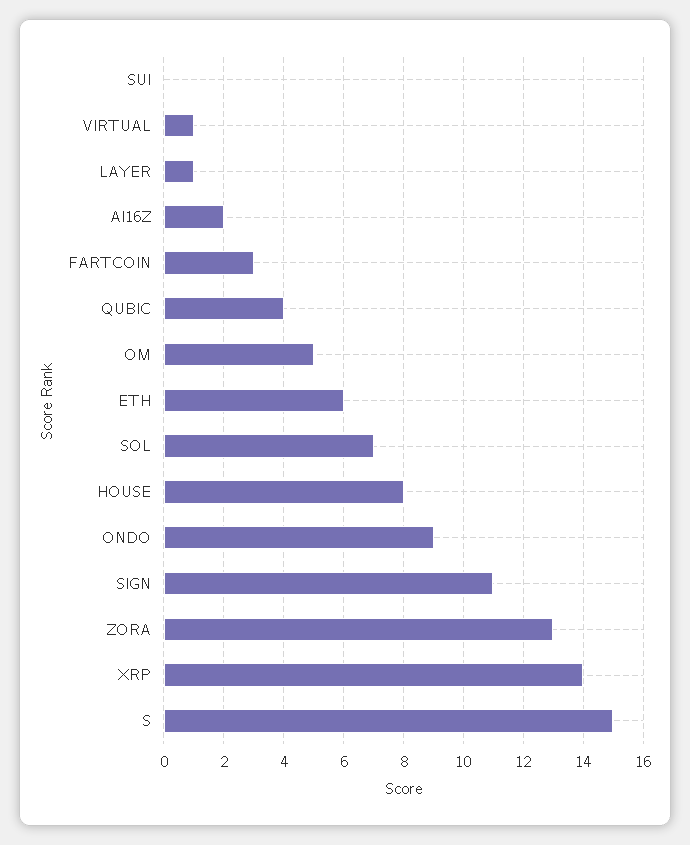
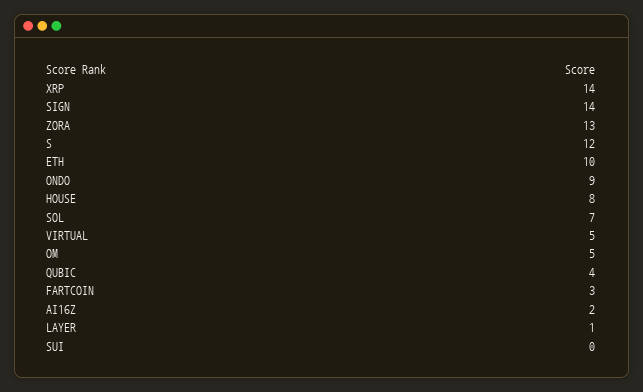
VIRTUAL: 1 -> 5
ETH: 6 -> 10
SIGN: 11 -> 14
S: 15 -> 12

